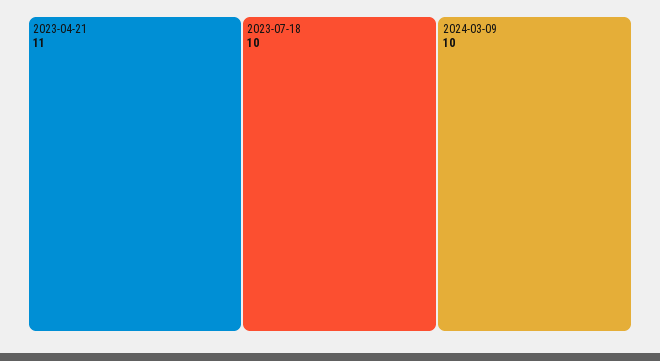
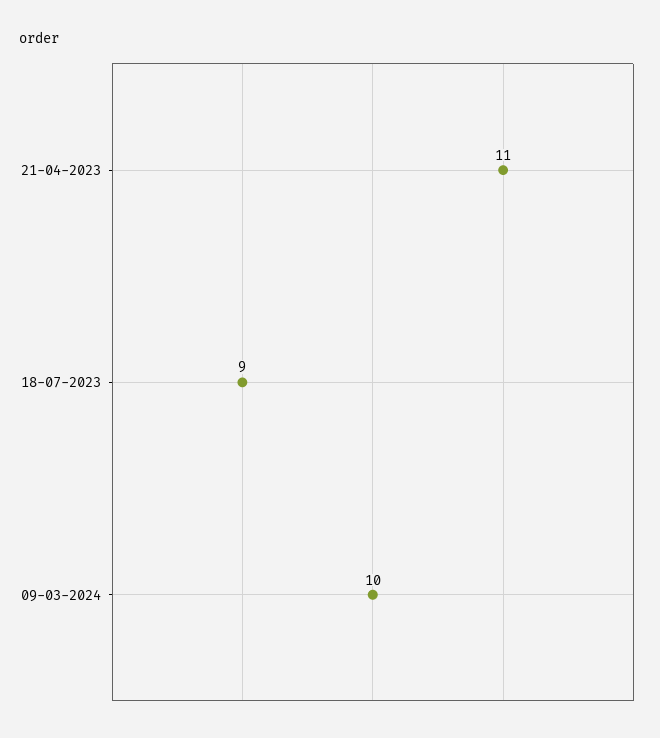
2023-07-18: 10 -> 9

